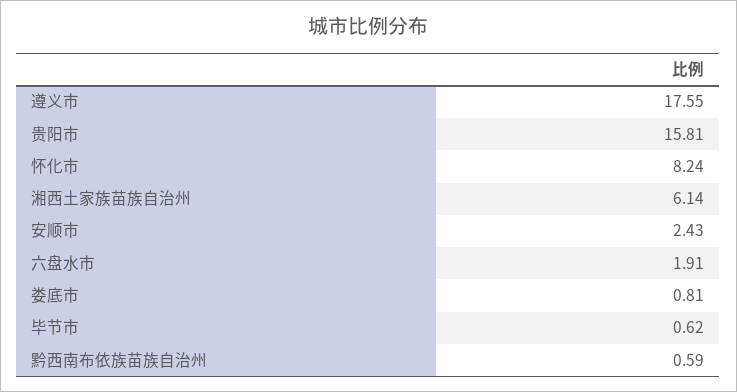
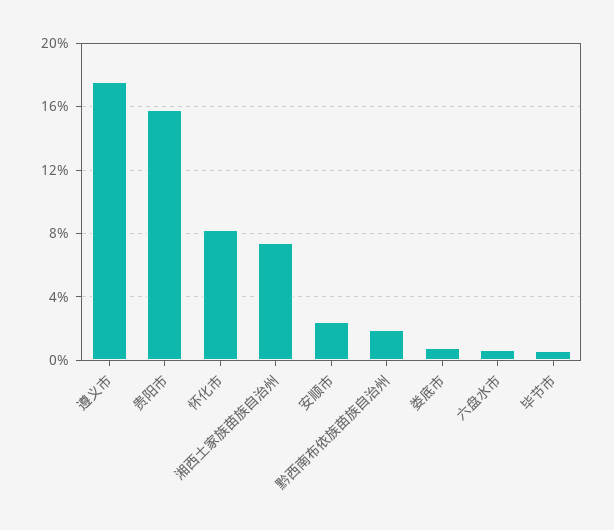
湘西土家族苗族自治州: 6.14 -> 7.5
六盘水市: 1.91 -> 0.5
黔西南布依族苗族自治州: 0.59 -> 2

